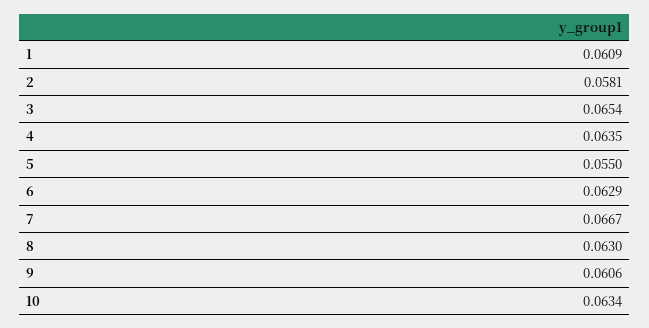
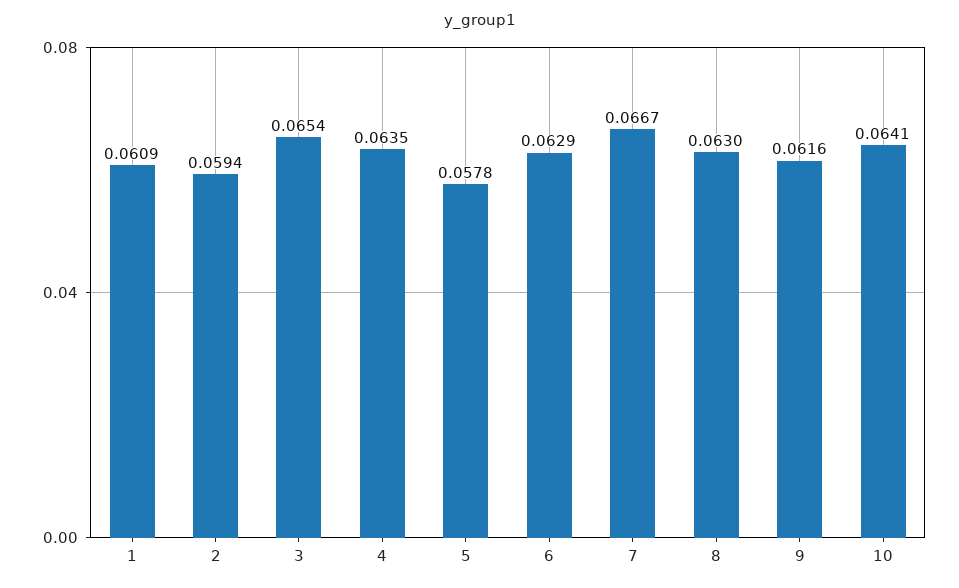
2: 0.0581 -> 0.0594
5: 0.055 -> 0.0578
9: 0.0606 -> 0.0616
10: 0.0634 -> 0.0641

